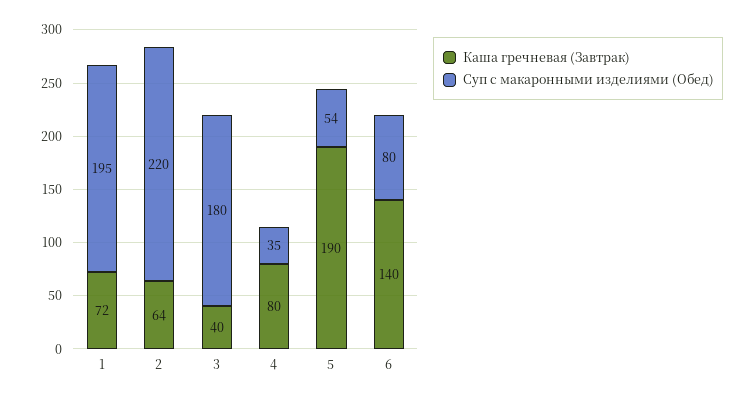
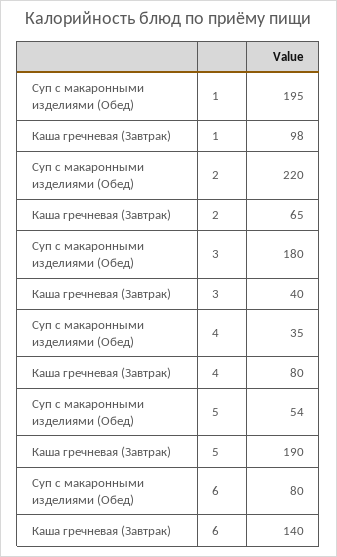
Каша гречневая (Завтрак), 1: 72 -> 98
Каша гречневая (Завтрак), 2: 64 -> 65

